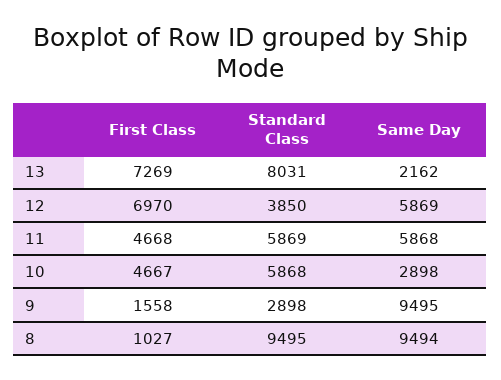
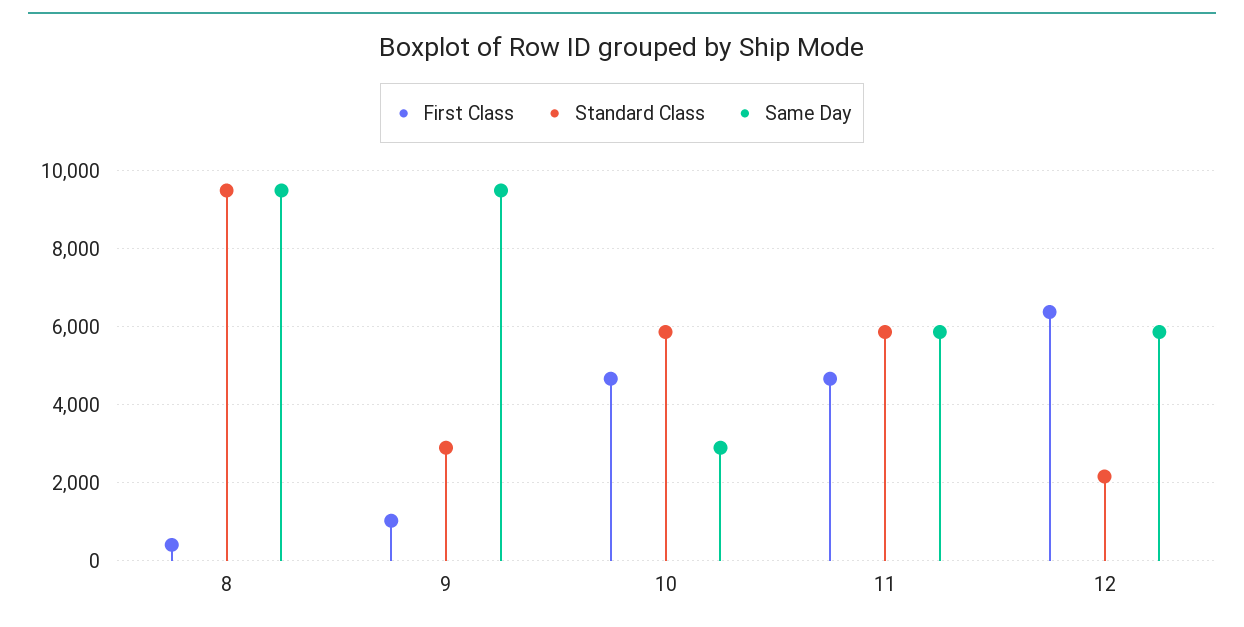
First Class, 13: 7269 -> none
Standard Class, 13: 8031 -> none
Same Day, 13: 2162 -> none
First Class, 12: 6970 -> 6400
Standard Class, 12: 3850 -> 2200
First Class, 9: 1558 -> 1000
First Class, 8: 1027 -> 400

